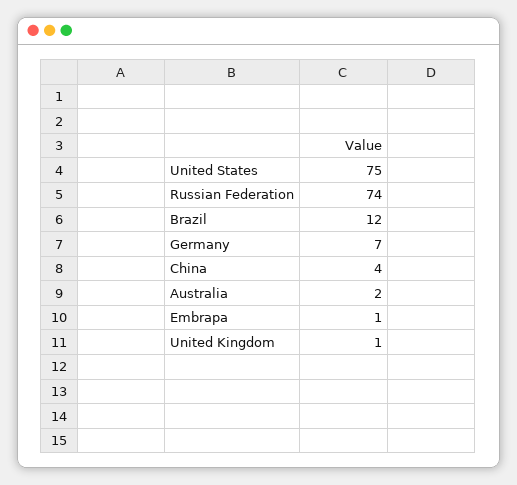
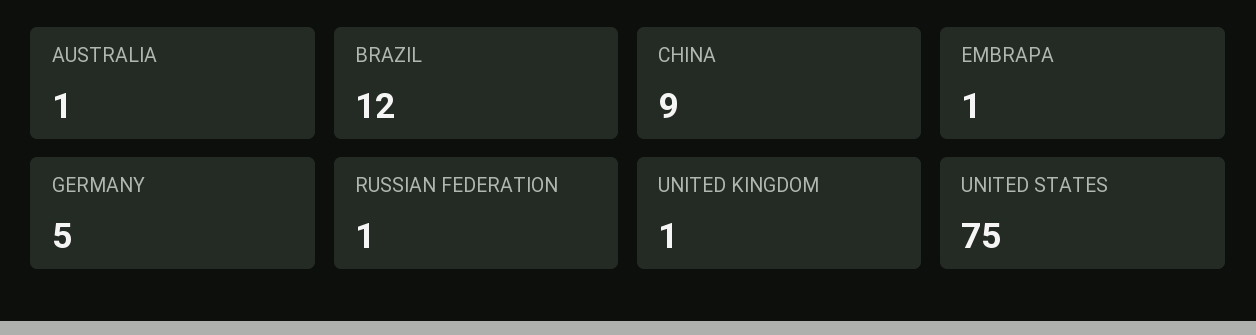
Russian Federation: 74 -> 1
Germany: 7 -> 5
China: 4 -> 9
Australia: 2 -> 1

